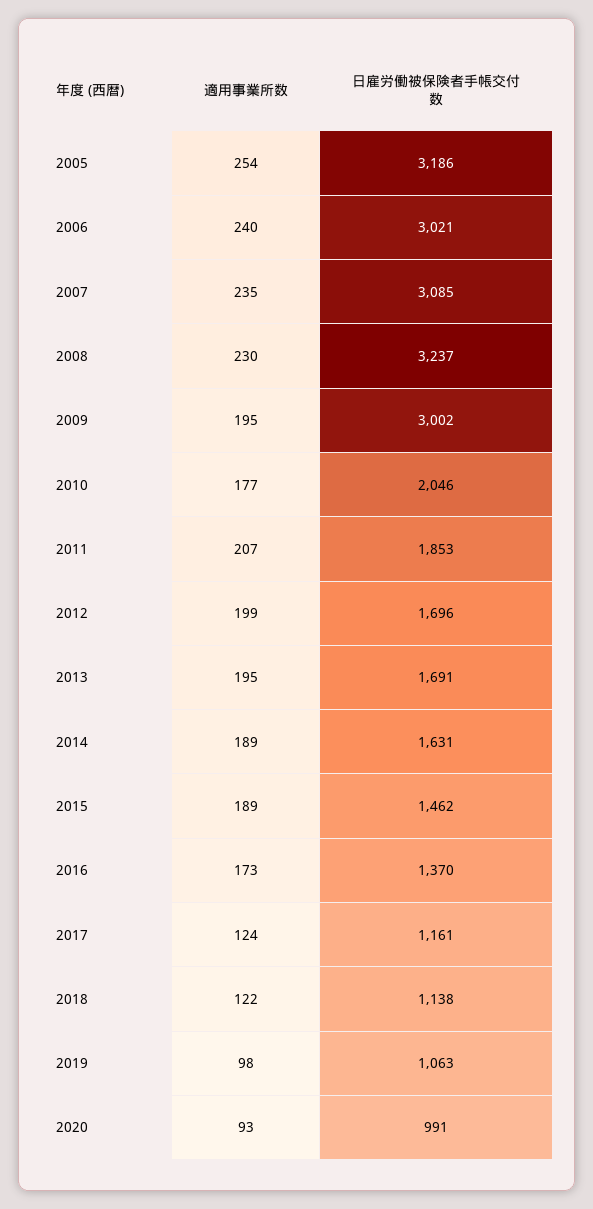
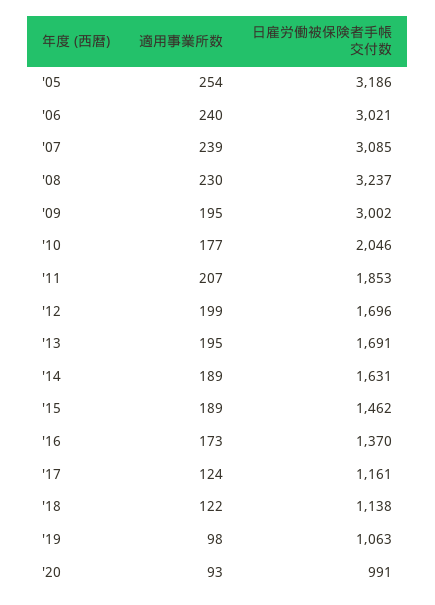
適用事業所数, 2007: 235 -> 239

